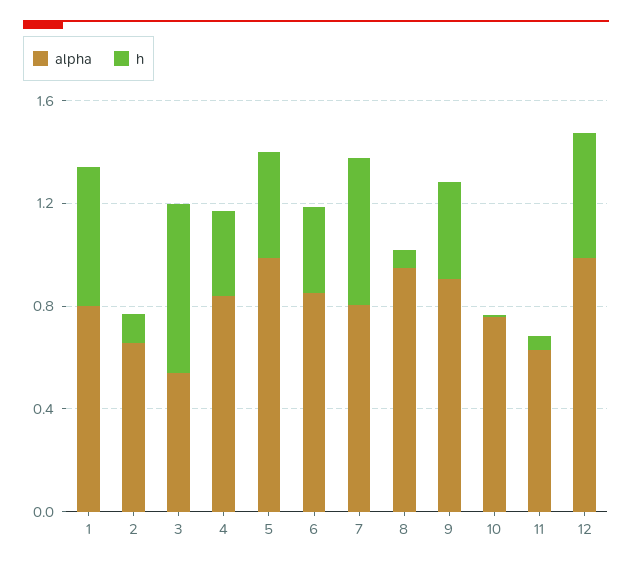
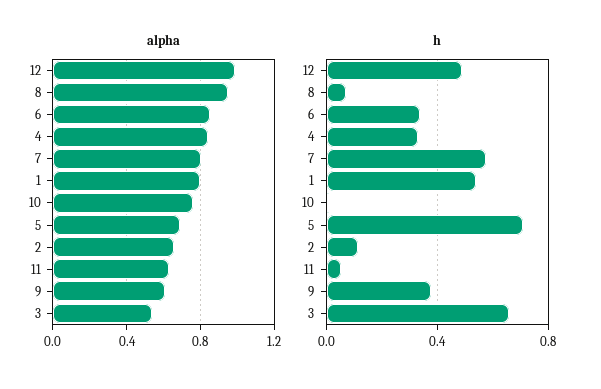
alpha, 5: 1 -> 0.7
h, 5: 0.4 -> 0.7
alpha, 9: 0.9 -> 0.6

